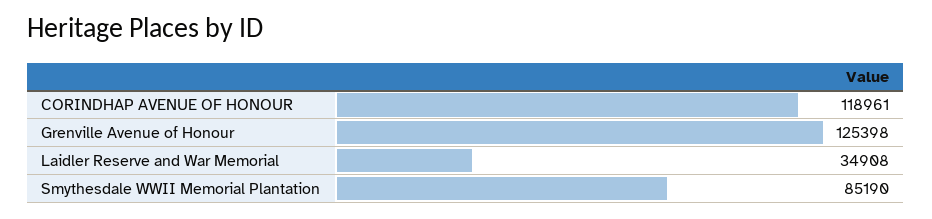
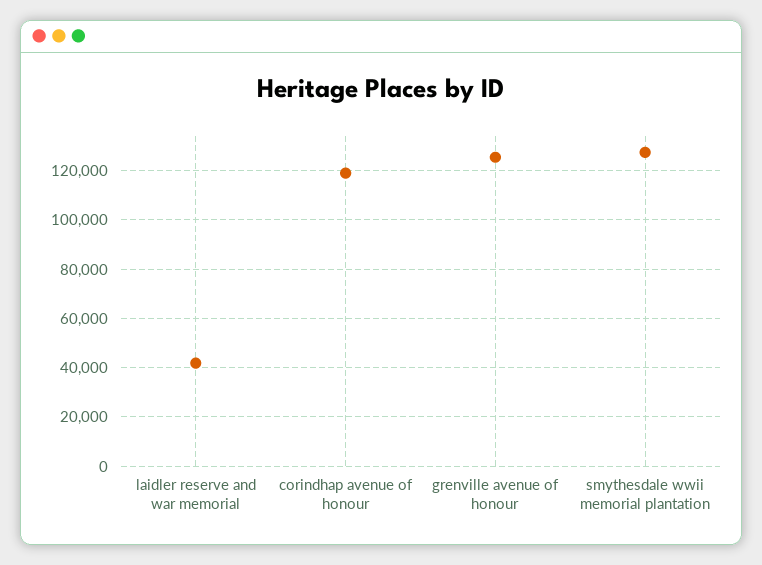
Laidler Reserve and War Memorial: 34908 -> 42500
Smythesdale WWII Memorial Plantation: 85190 -> 127500

